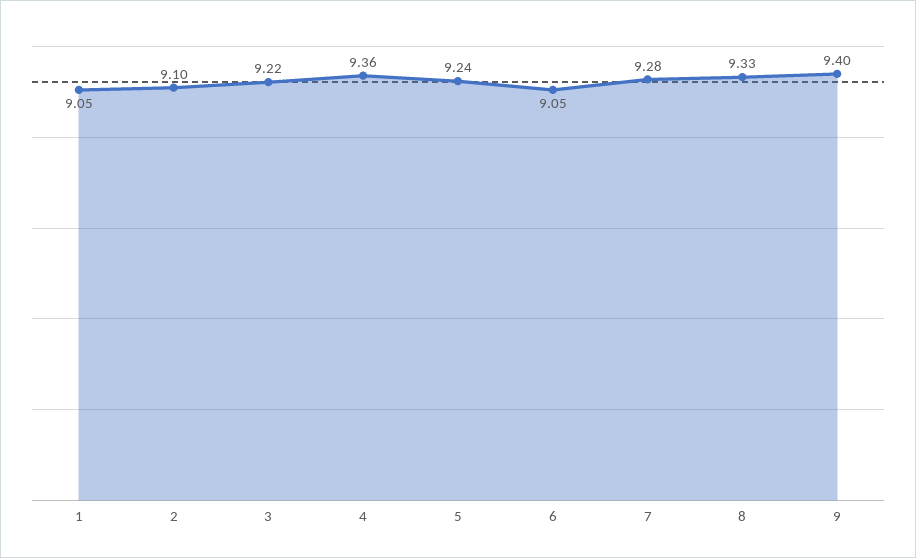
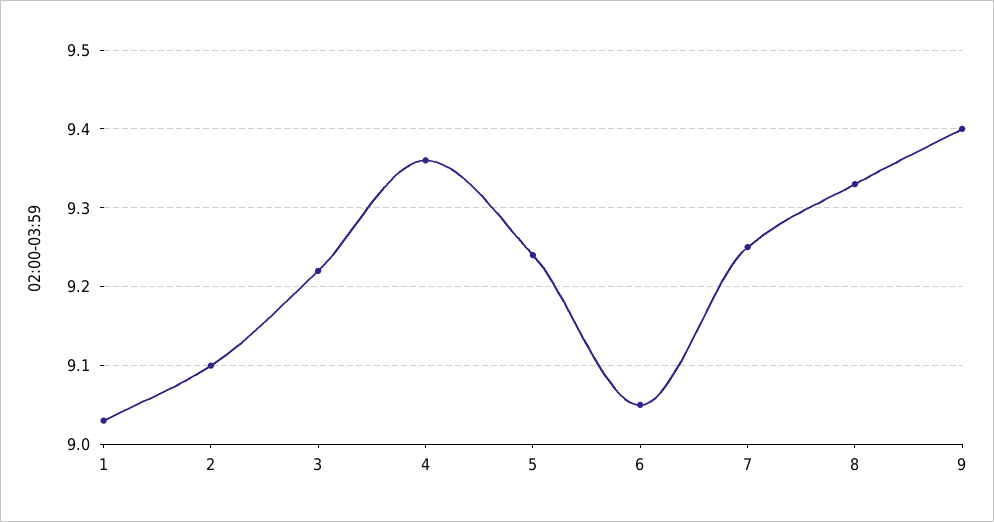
1: 9.05 -> 9.03
7: 9.28 -> 9.25

